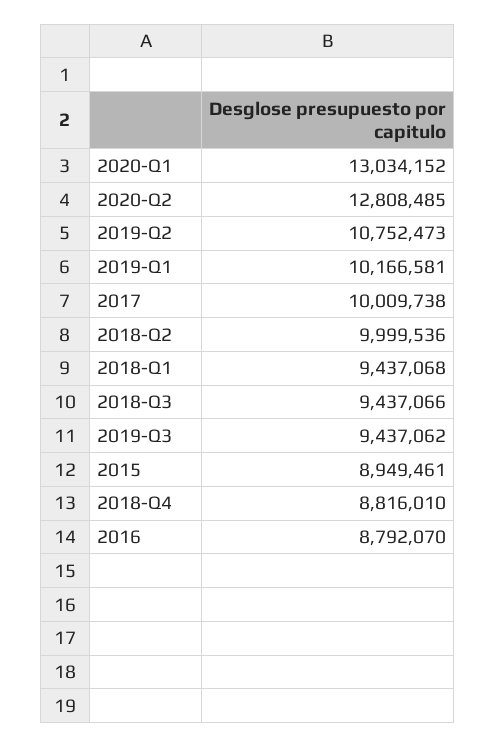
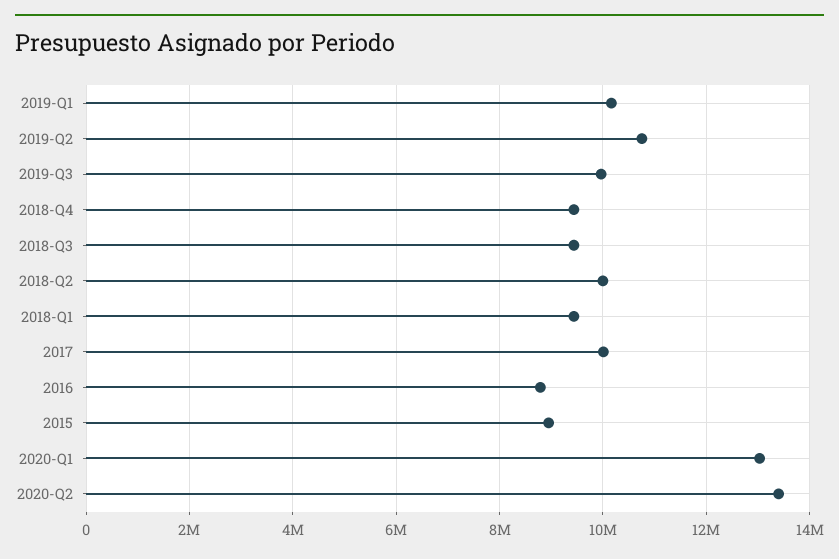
2020-Q2: 12808485 -> 13400000
2019-Q3: 9437062 -> 10000000
2018-Q4: 8816010 -> 9400000

